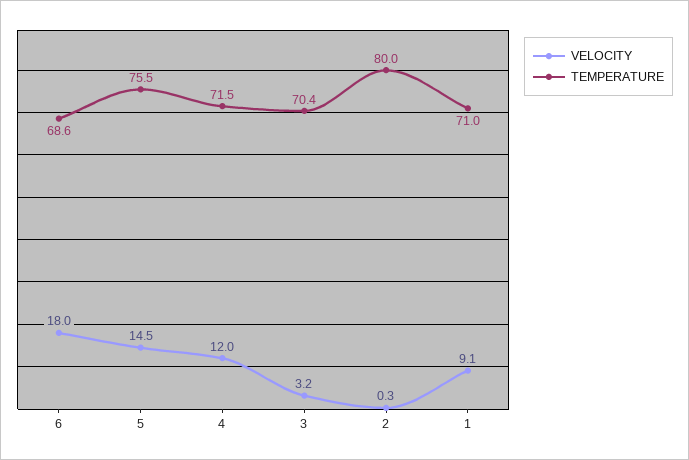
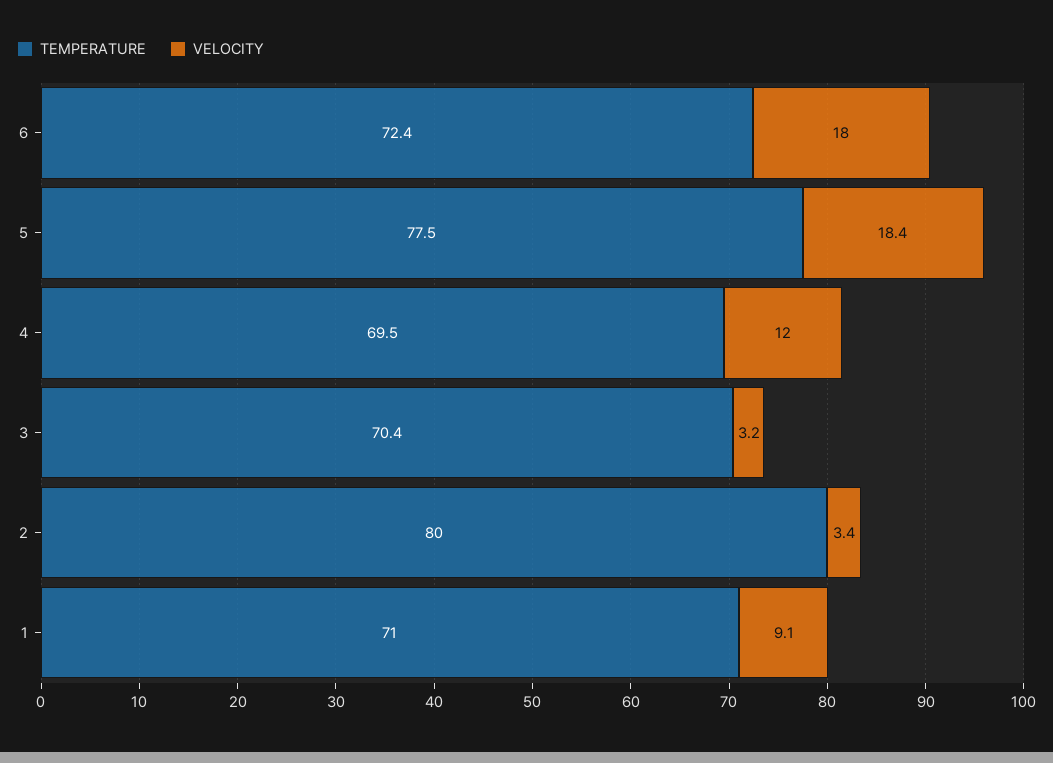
TEMPERATURE, 6: 68.6 -> 72.4
VELOCITY, 5: 14.5 -> 18.4
TEMPERATURE, 5: 75.5 -> 77.5
TEMPERATURE, 4: 71.5 -> 69.5
VELOCITY, 2: 0.3 -> 3.4

